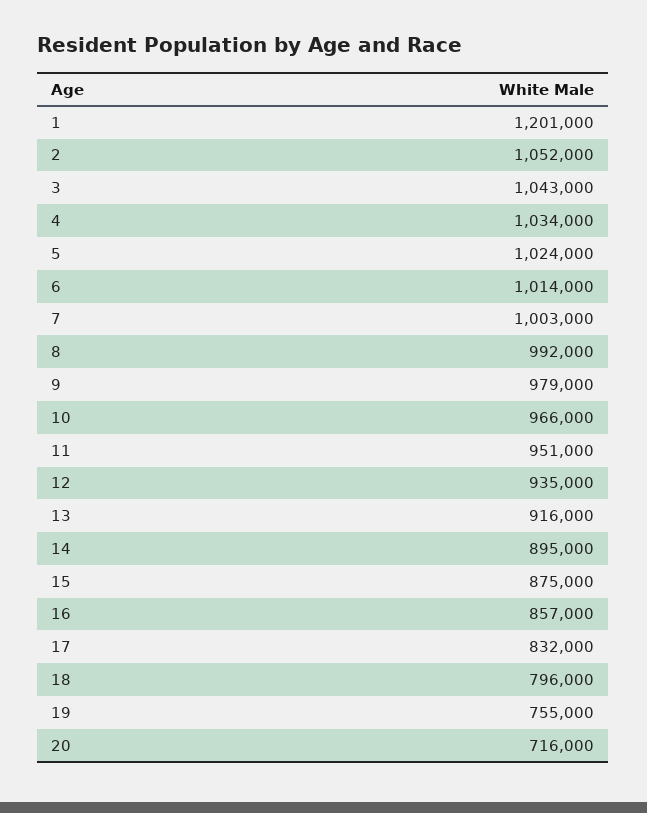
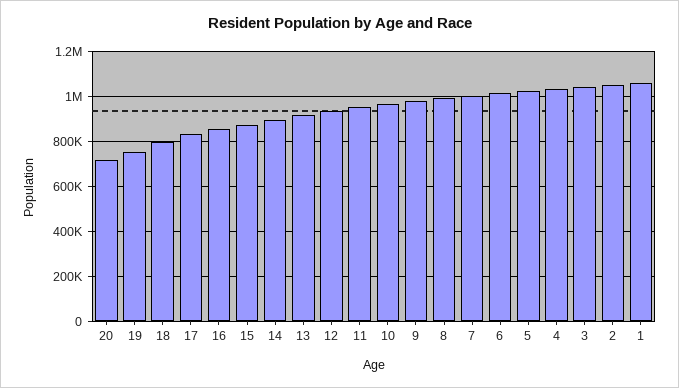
1: 1201000 -> 1050000

